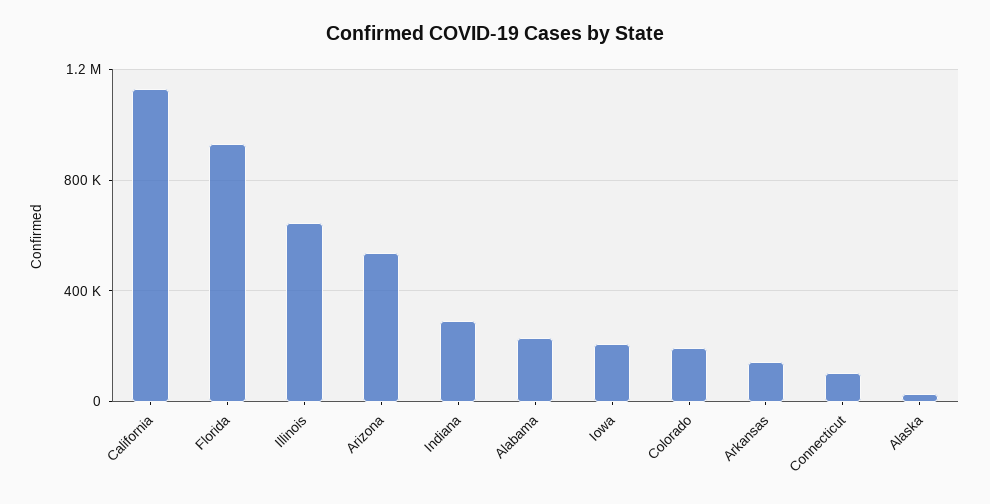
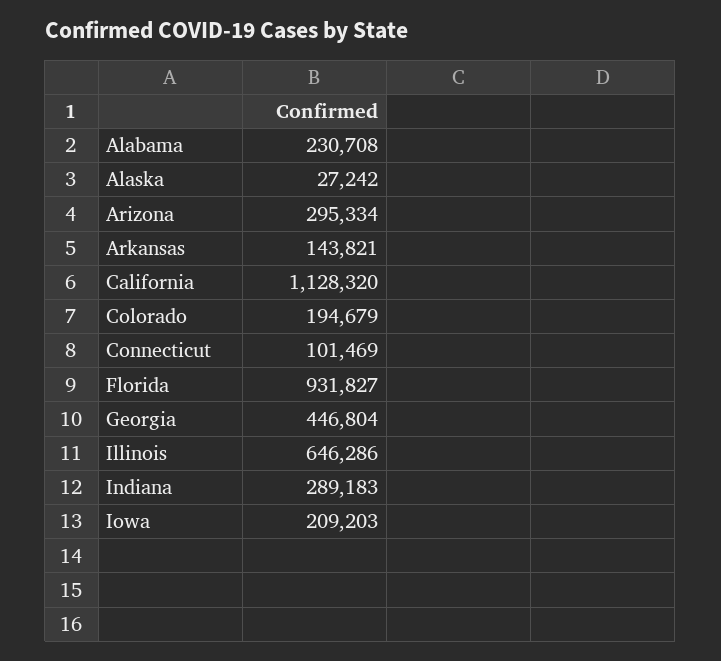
Arizona: 550000 -> 295334
Georgia: none -> 446804

